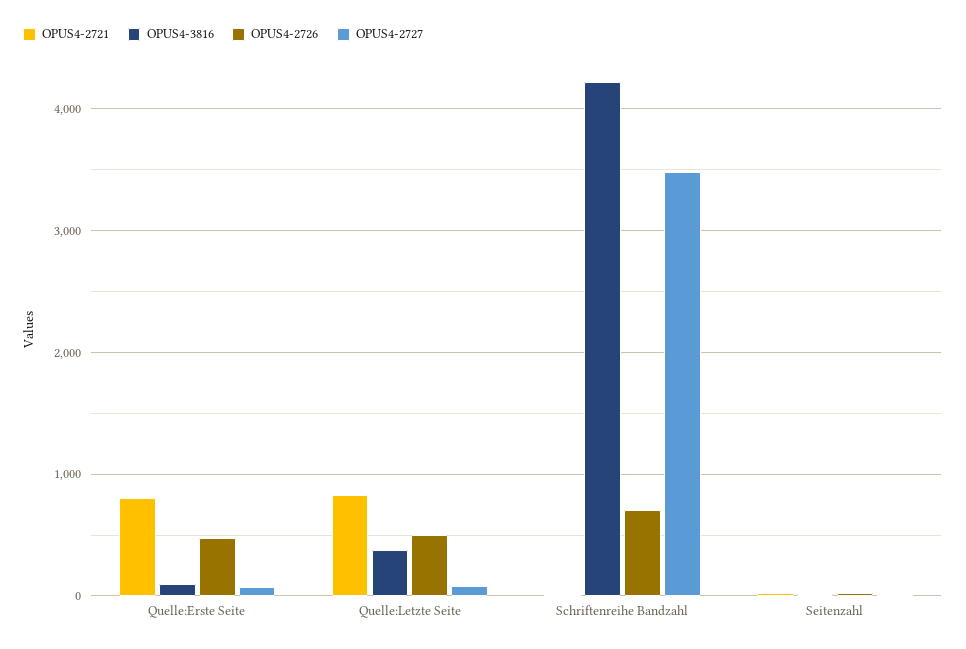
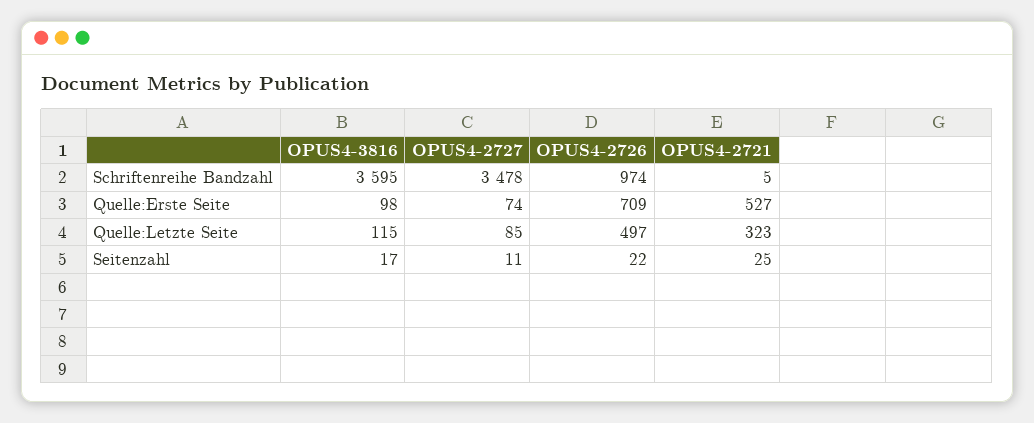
OPUS4-2721, Quelle:Erste Seite: 800 -> 527
OPUS4-2726, Quelle:Erste Seite: 500 -> 709
OPUS4-2721, Quelle:Letzte Seite: 800 -> 323
OPUS4-3816, Quelle:Letzte Seite: 400 -> 115
OPUS4-3816, Schriftenreihe Bandzahl: 4200 -> 3595
OPUS4-2726, Schriftenreihe Bandzahl: 700 -> 974

